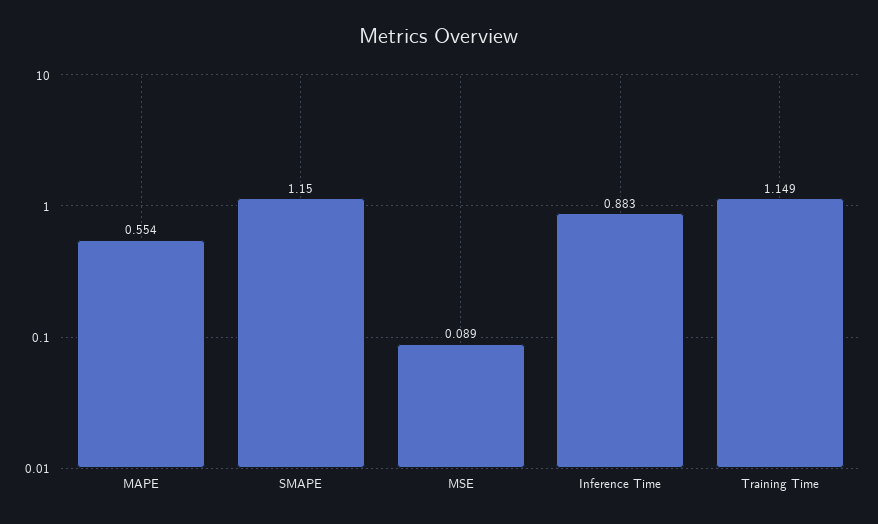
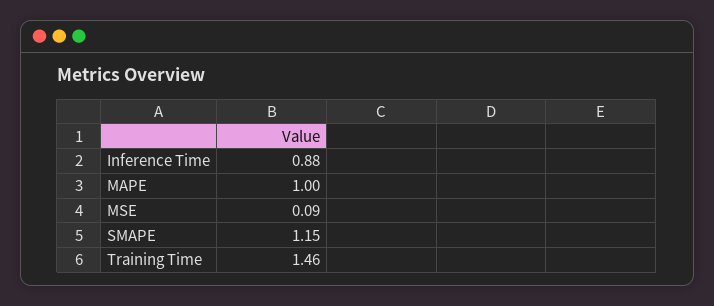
MAPE: 0.554 -> 1
Training Time: 1.149 -> 1.46

